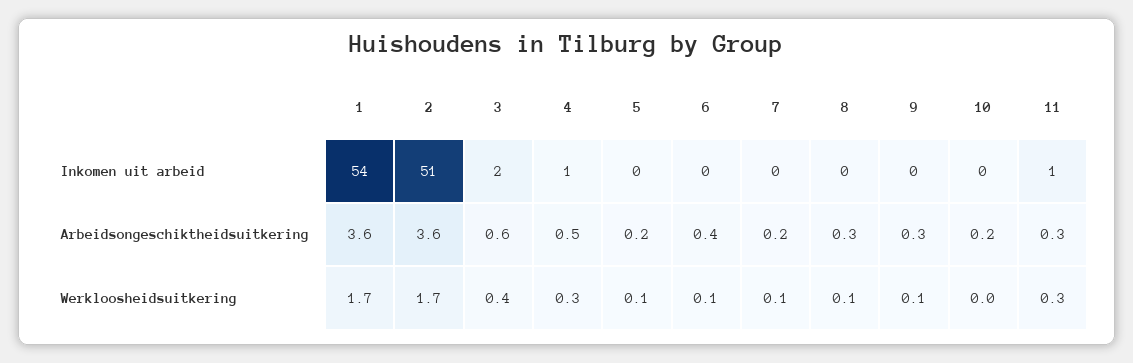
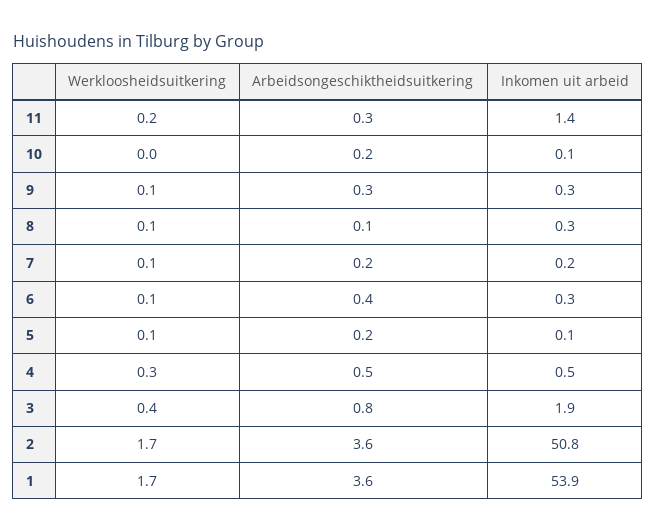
3, Arbeidsongeschiktheidsuitkering: 0.6 -> 0.8
8, Arbeidsongeschiktheidsuitkering: 0.3 -> 0.1
11, Werkloosheidsuitkering: 0.3 -> 0.2

